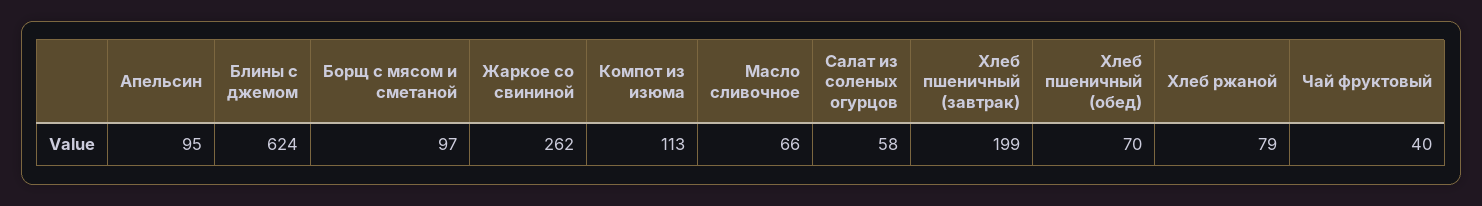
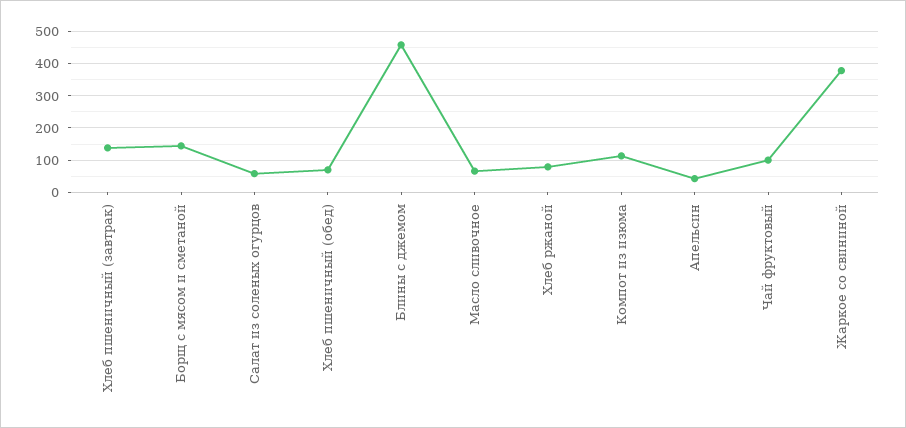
Апельсин: 95 -> 40
Блины с джемом: 624 -> 460
Борщ с мясом и сметаной: 97 -> 140
Жаркое со свининой: 262 -> 380
Хлеб пшеничный (завтрак): 199 -> 140
Чай фруктовый: 40 -> 100

